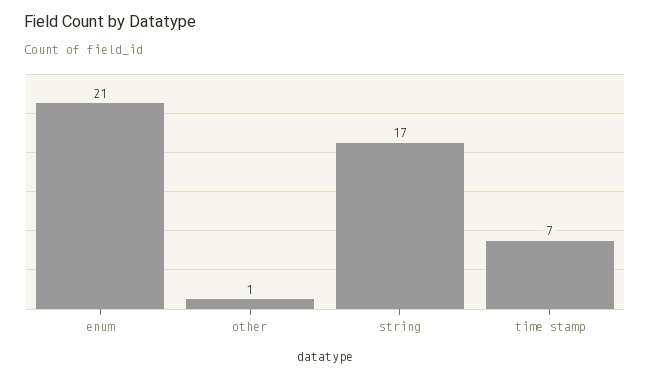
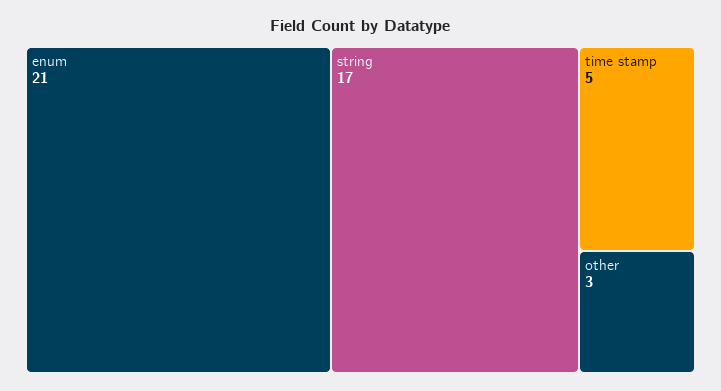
other: 1 -> 3
time stamp: 7 -> 5

